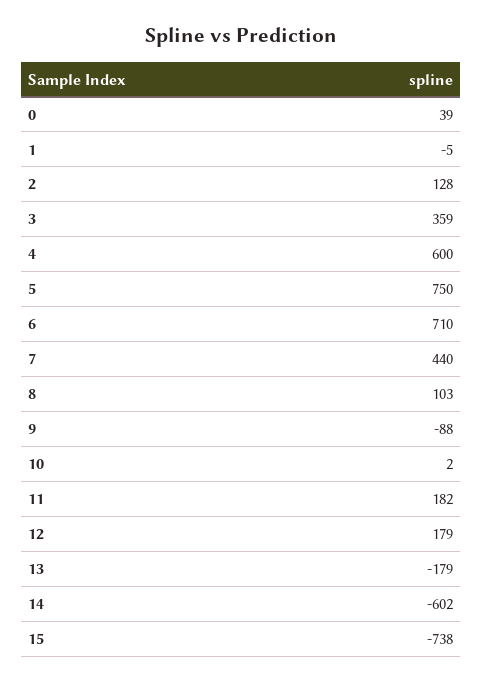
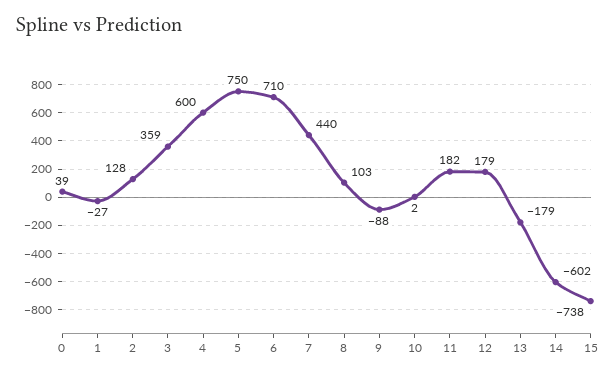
1: -5 -> -27

